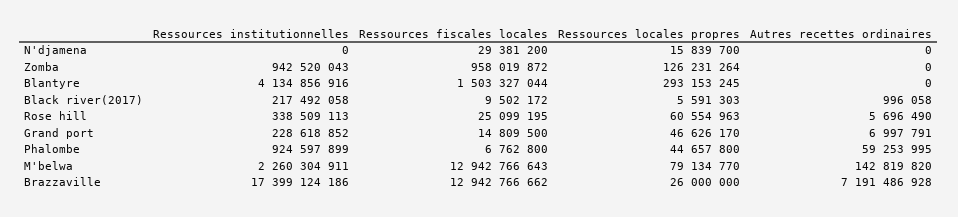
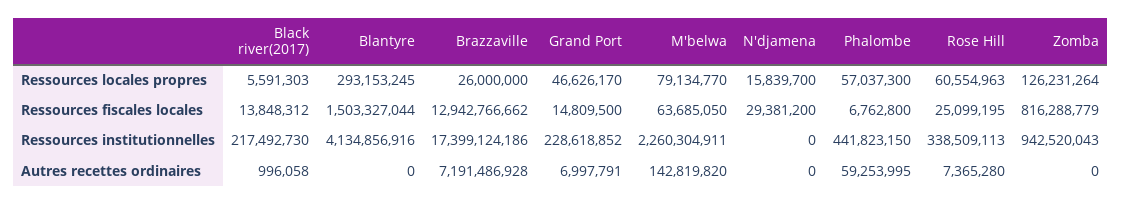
Ressources fiscales locales, Zomba: 958019872 -> 816288779
Ressources institutionnelles, Black river(2017): 217492058 -> 217492730
Ressources fiscales locales, Black river(2017): 9502172 -> 13848312
Autres recettes ordinaires, Rose hill: 5696490 -> 7365280
Ressources institutionnelles, Phalombe: 924597899 -> 441823150
Ressources locales propres, Phalombe: 44657800 -> 57037300
Ressources fiscales locales, M'belwa: 12942766643 -> 63685050

